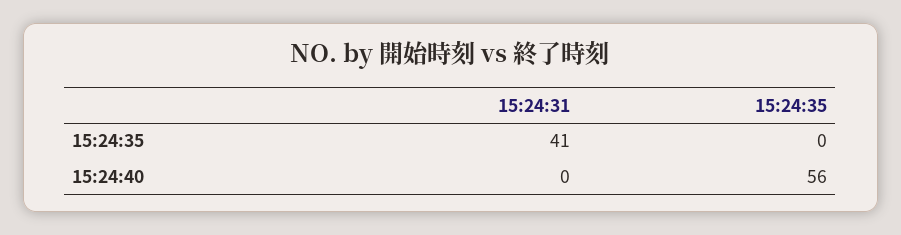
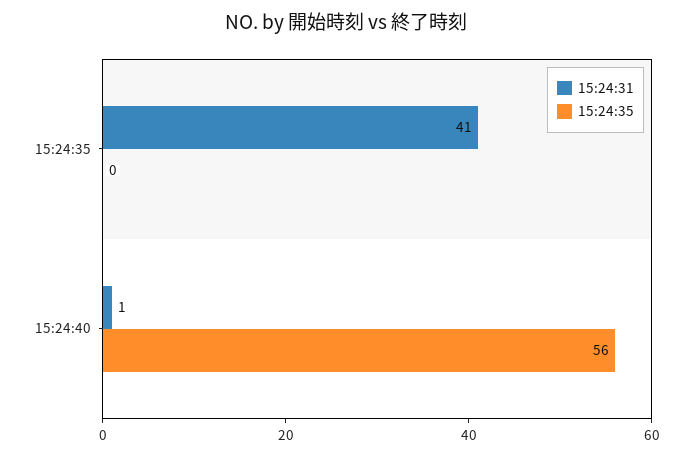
15:24:31, 15:24:40: 0 -> 1

